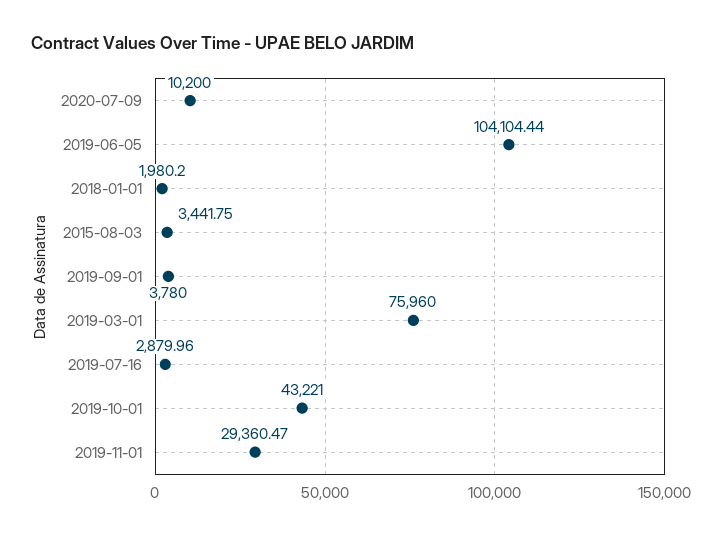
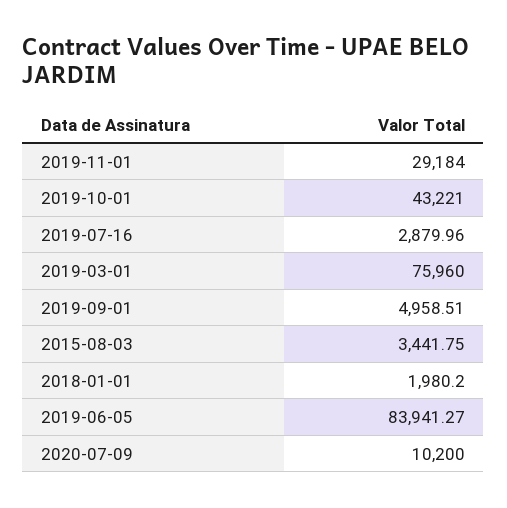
2019-06-05: 104104.44 -> 83941.27
2019-09-01: 3780 -> 4958.51
2019-11-01: 29360.47 -> 29184

